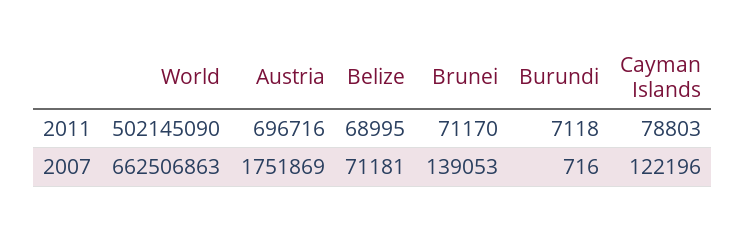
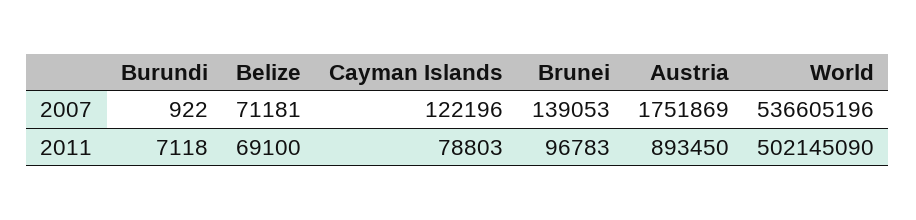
Austria, 2011: 696716 -> 893450
Belize, 2011: 68995 -> 69100
Brunei, 2011: 71170 -> 96783
World, 2007: 662506863 -> 536605196
Burundi, 2007: 716 -> 922

